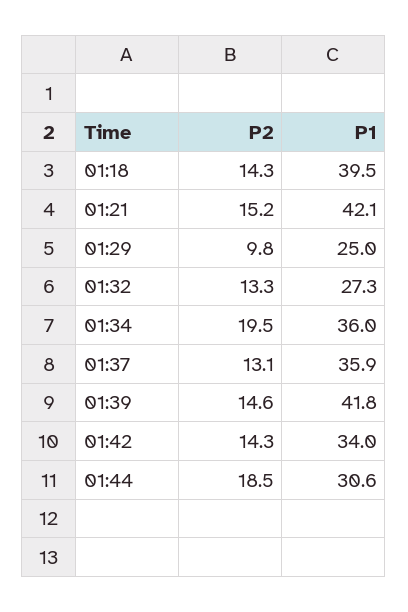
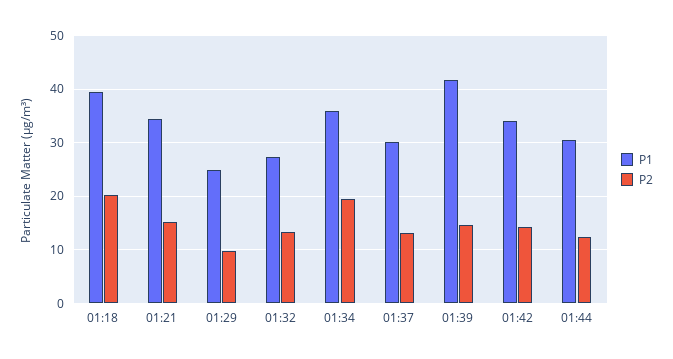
P2, 01:18: 14.3 -> 20
P1, 01:21: 42.1 -> 34
P1, 01:37: 35.9 -> 30
P2, 01:44: 18.5 -> 12

